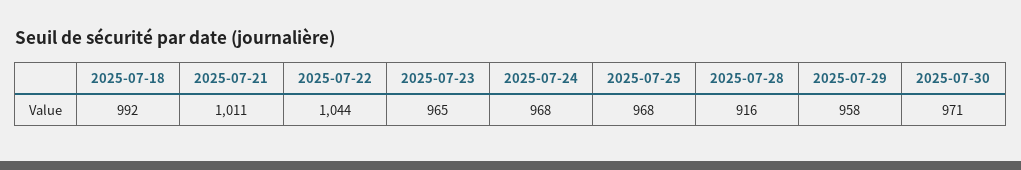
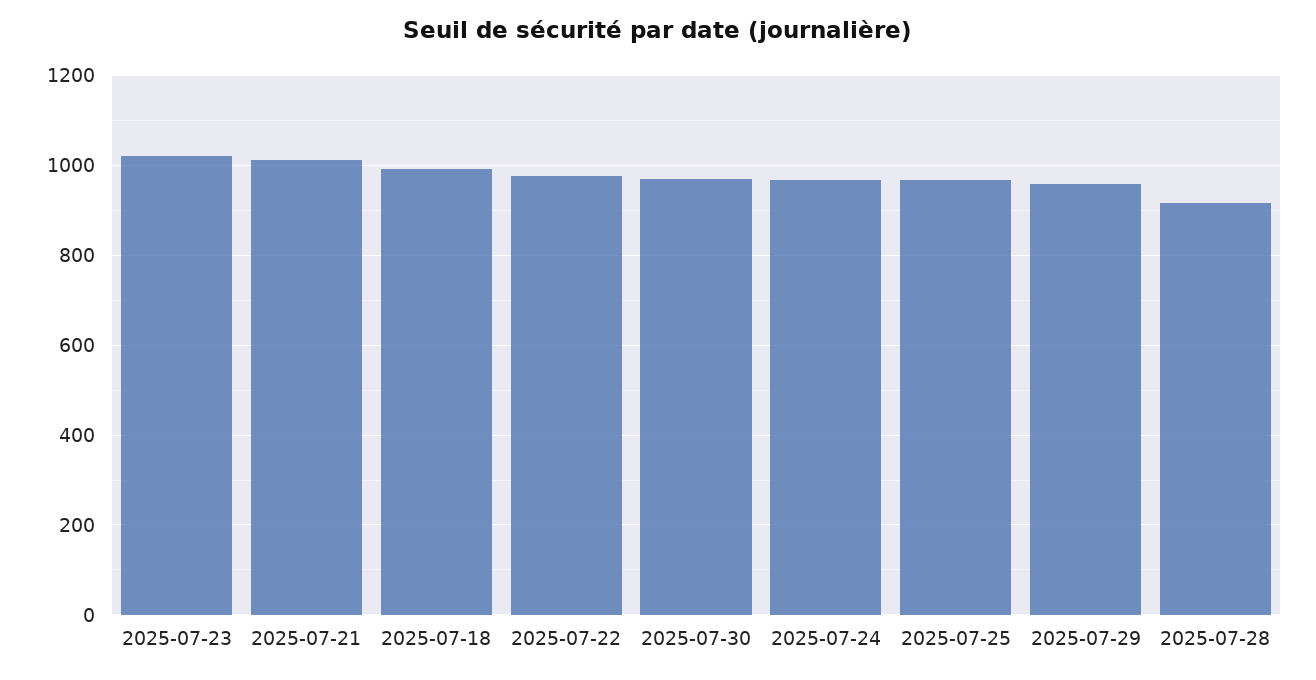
2025-07-22: 1044 -> 980
2025-07-23: 965 -> 1020

